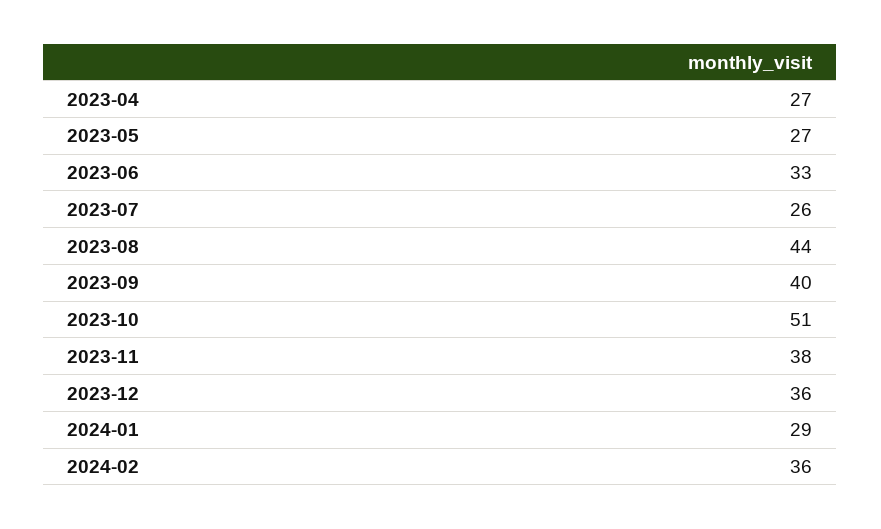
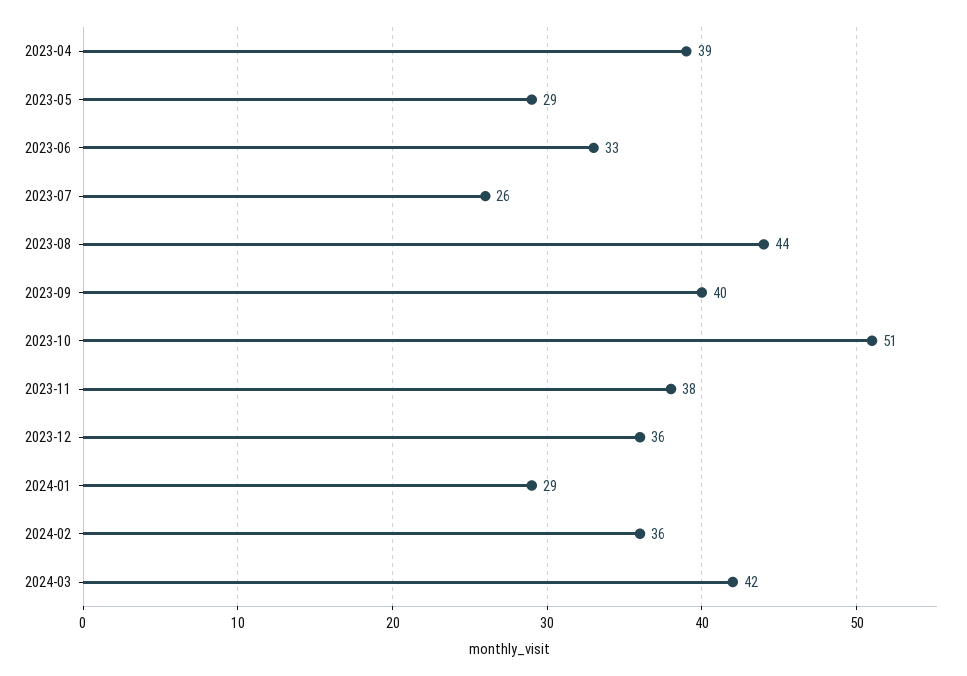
2023-04: 27 -> 39
2023-05: 27 -> 29
2024-03: none -> 42

